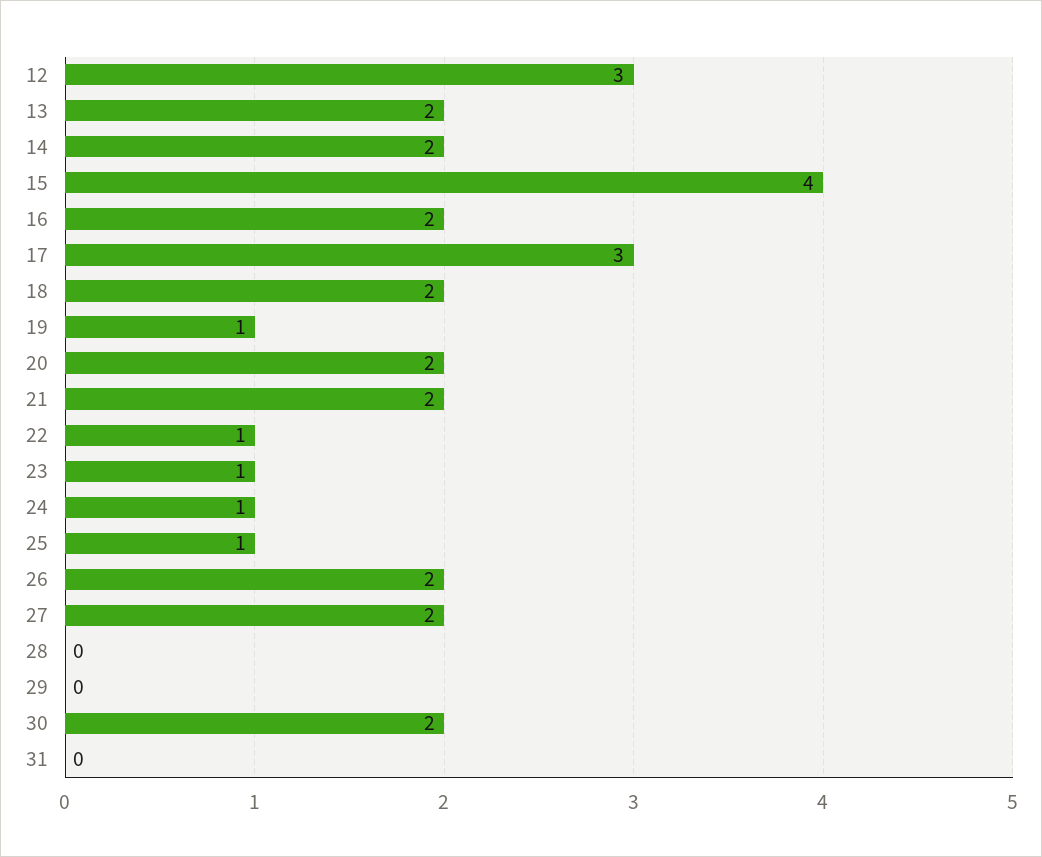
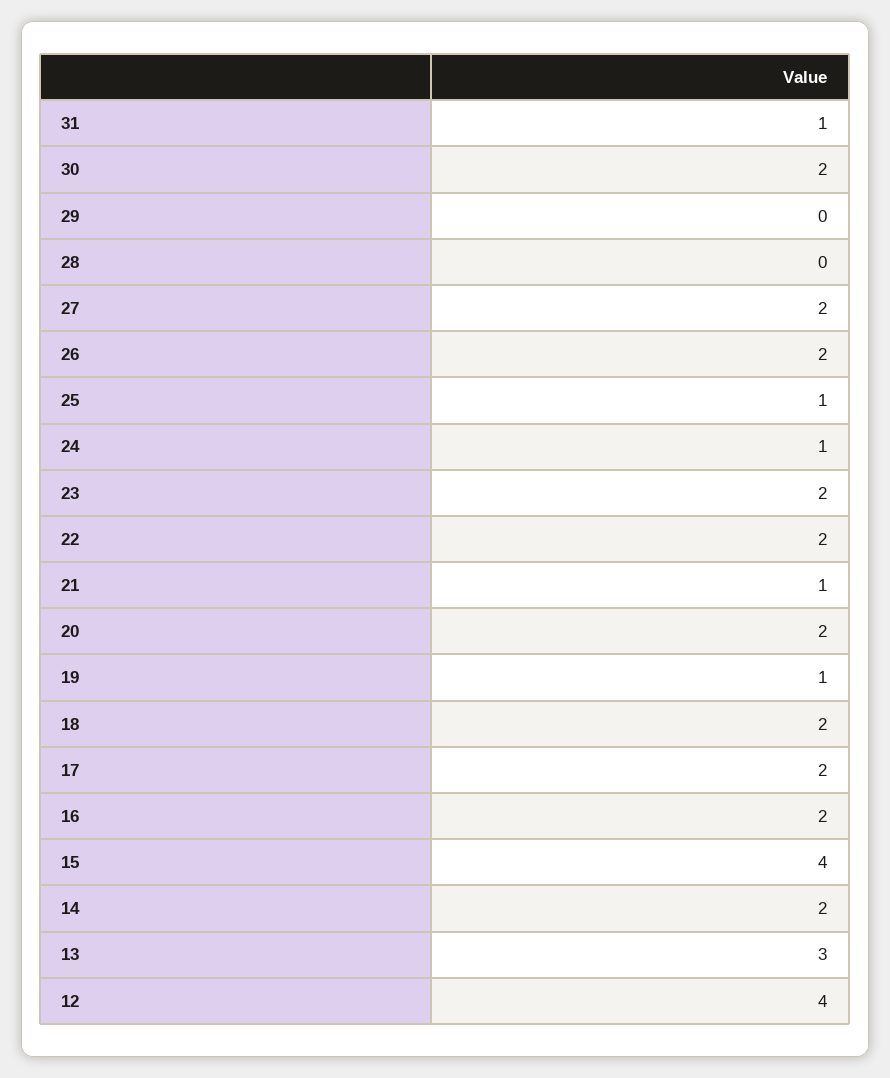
12: 3 -> 4
13: 2 -> 3
17: 3 -> 2
21: 2 -> 1
22: 1 -> 2
23: 1 -> 2
31: 0 -> 1

